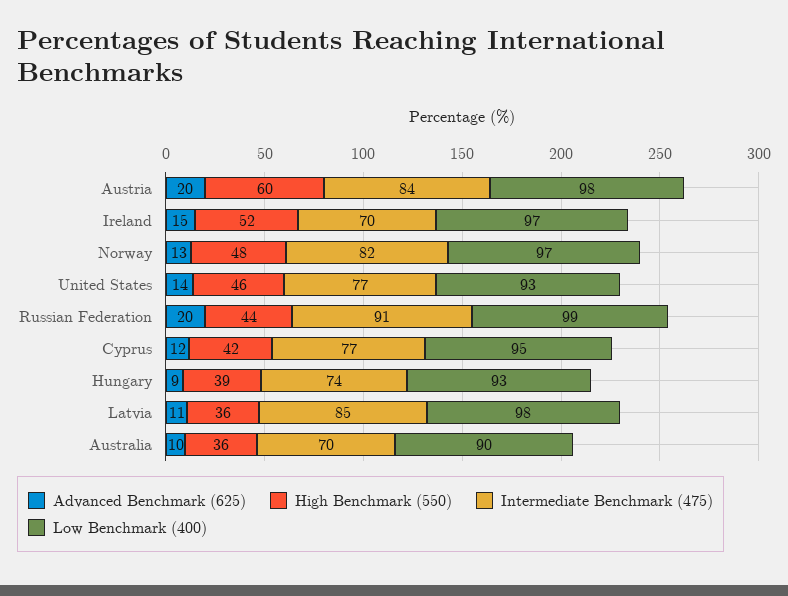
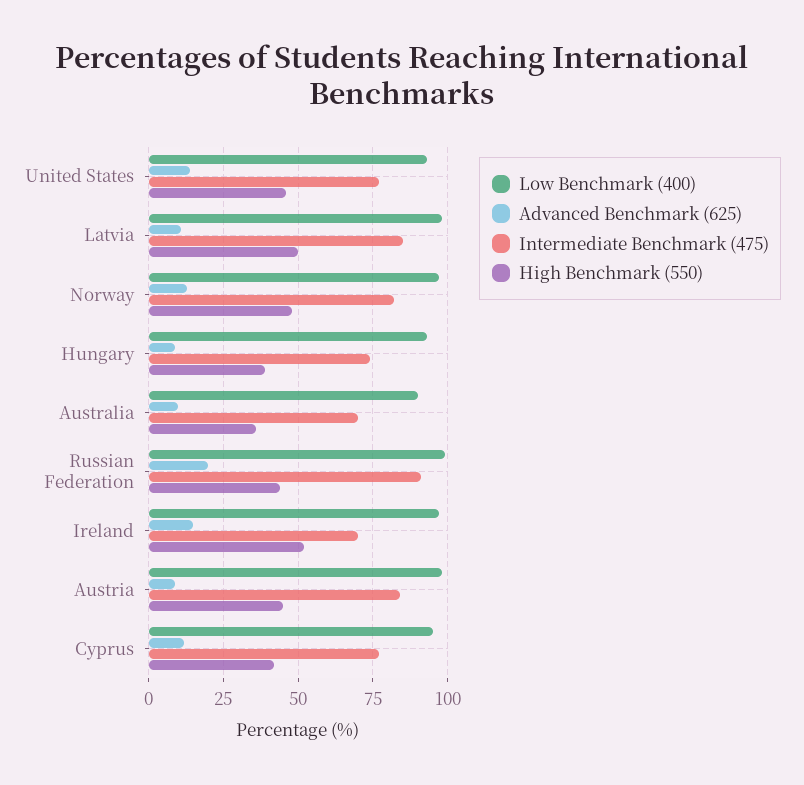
Advanced Benchmark (625), Austria: 20 -> 10
High Benchmark (550), Austria: 60 -> 45
High Benchmark (550), Latvia: 36 -> 50

